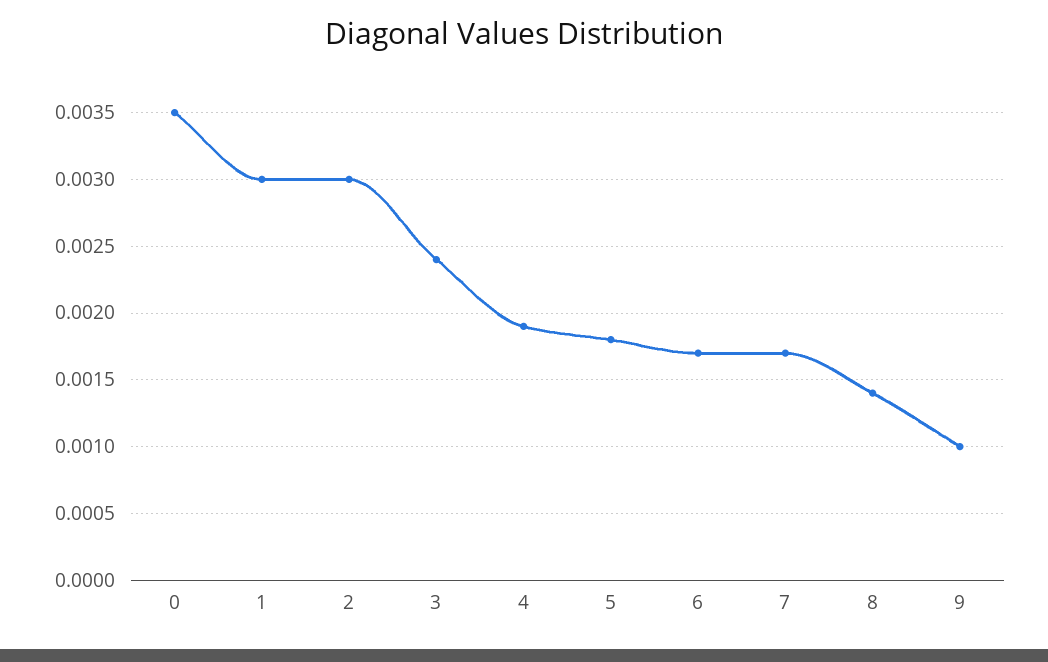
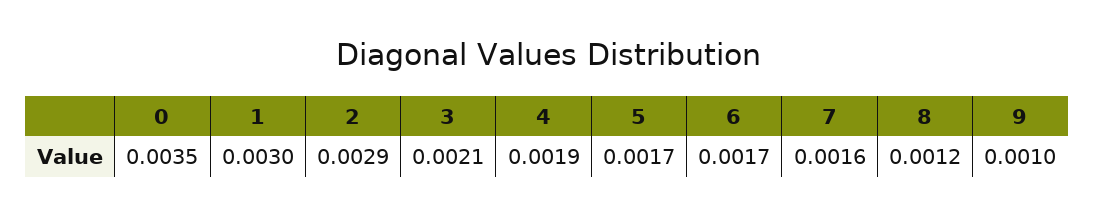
2: 0.003 -> 0.0029
3: 0.0024 -> 0.0021
5: 0.0018 -> 0.0017
7: 0.0017 -> 0.0016
8: 0.0014 -> 0.0012

